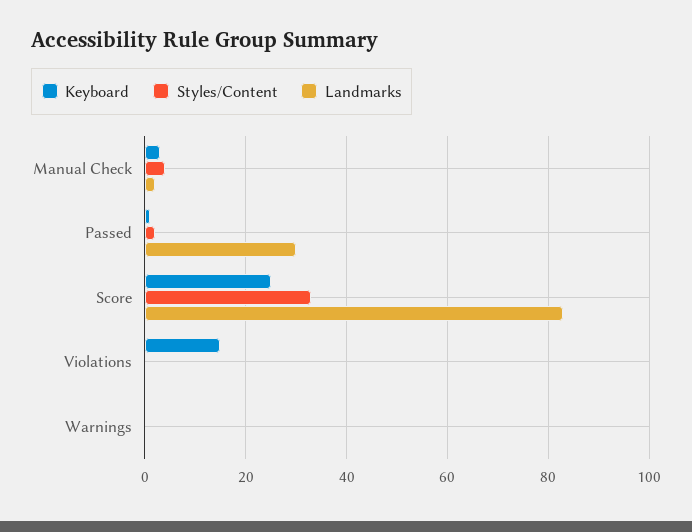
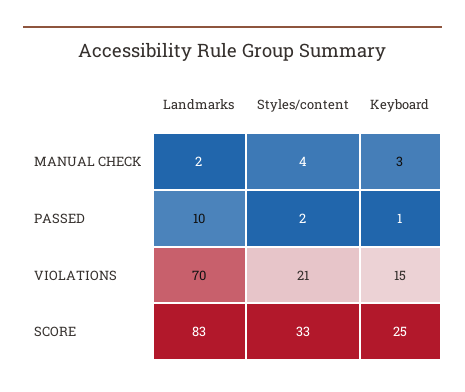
Landmarks, Passed: 30 -> 10
Styles/Content, Violations: 0 -> 21
Landmarks, Violations: 0 -> 70
Keyboard, Warnings: 0 -> none
Styles/Content, Warnings: 0 -> none
Landmarks, Warnings: 0 -> none

